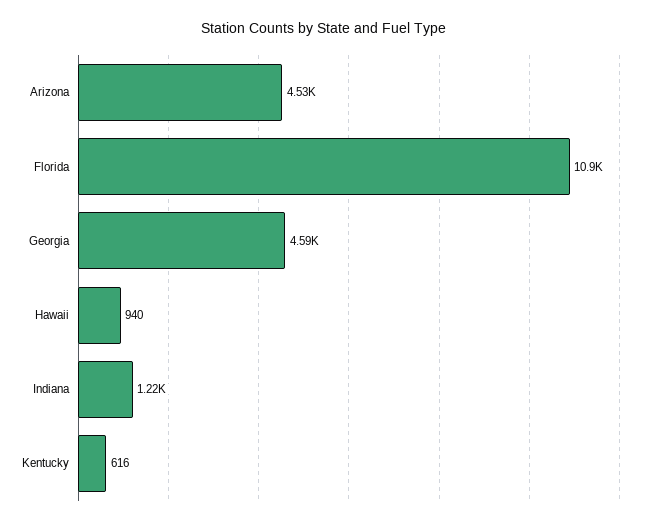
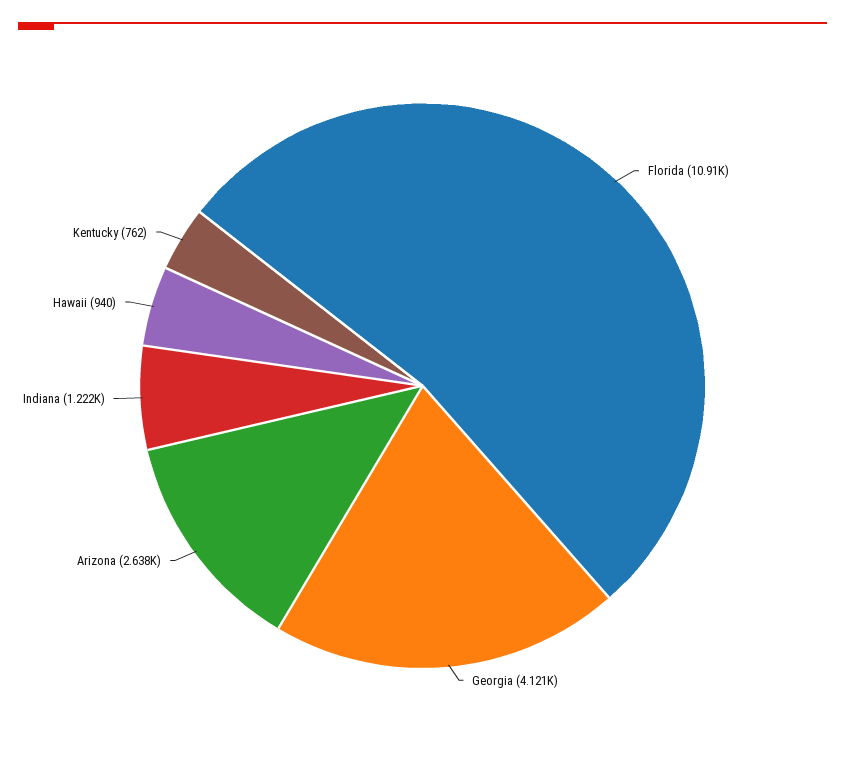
Arizona: 4530 -> 2638
Georgia: 4590 -> 4121
Kentucky: 616 -> 762

